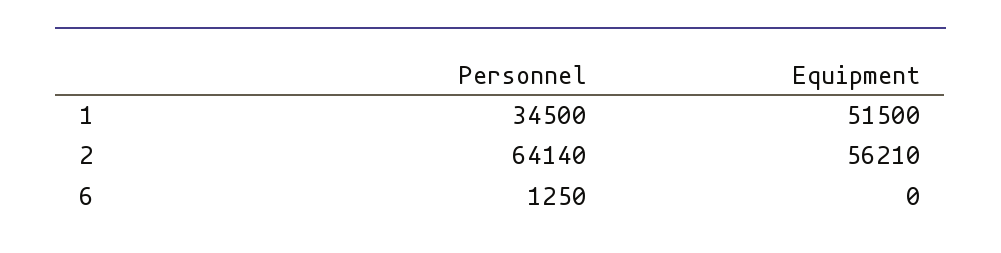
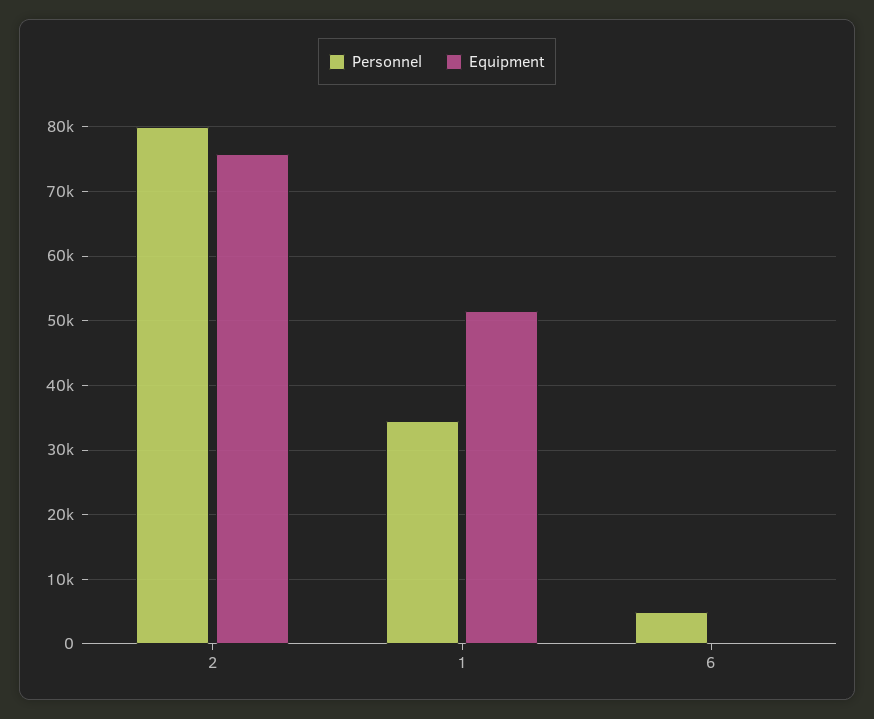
Personnel, 2: 64140 -> 80000
Equipment, 2: 56210 -> 76000
Personnel, 6: 1250 -> 5000

